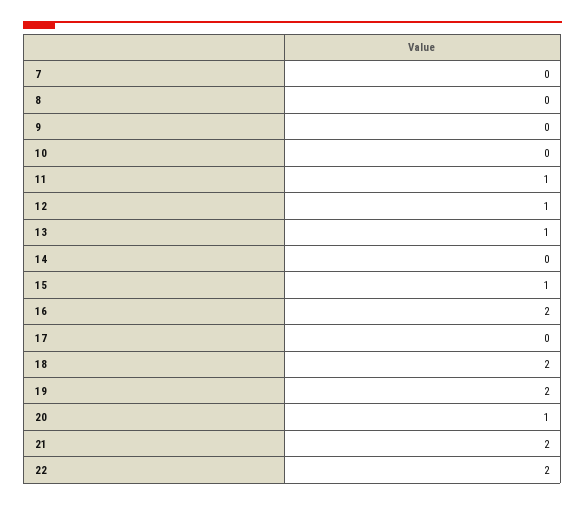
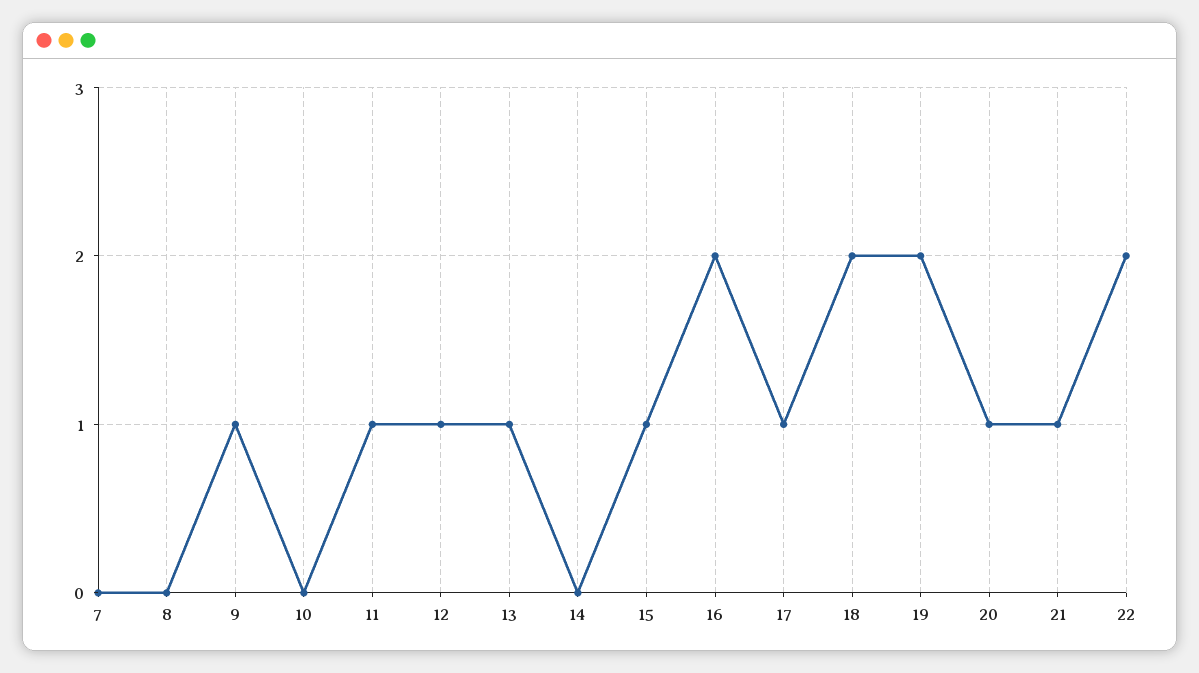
9: 0 -> 1
17: 0 -> 1
21: 2 -> 1

